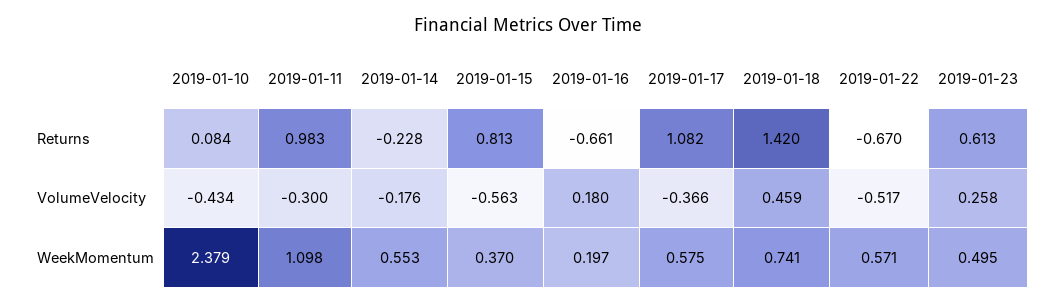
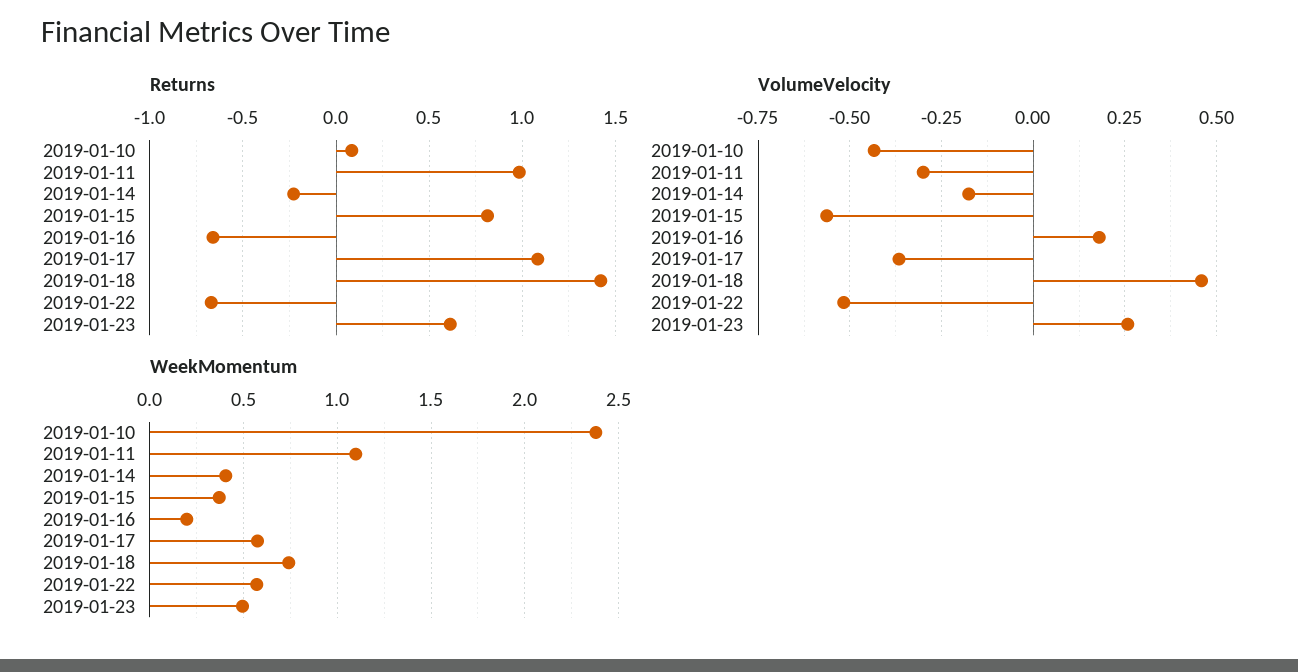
WeekMomentum, 2019-01-14: 0.553 -> 0.4

